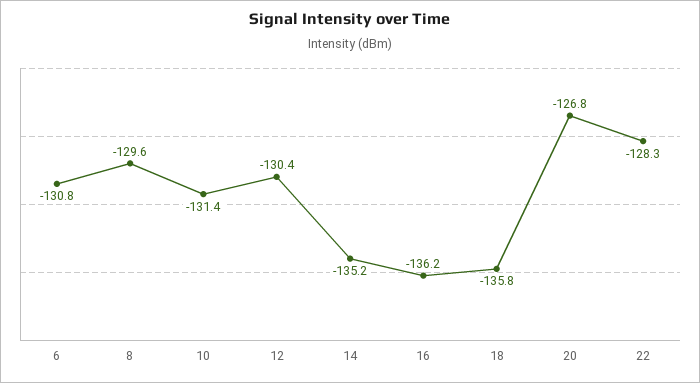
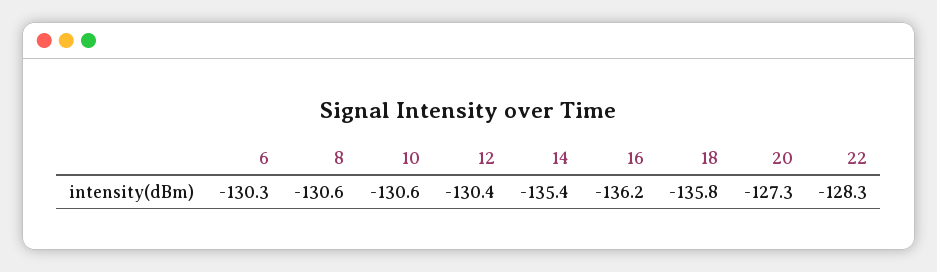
6: -130.8 -> -130.3
8: -129.6 -> -130.6
10: -131.4 -> -130.6
14: -135.2 -> -135.4
20: -126.8 -> -127.3

